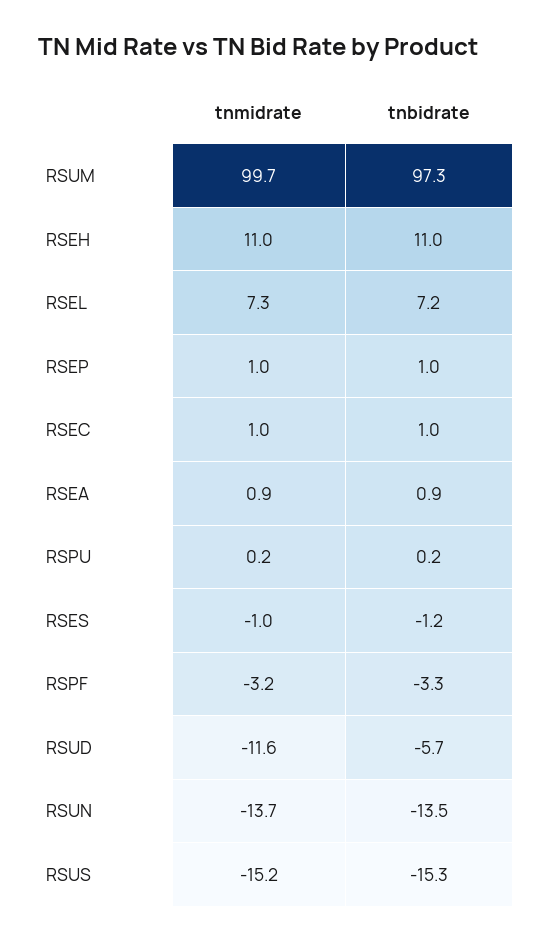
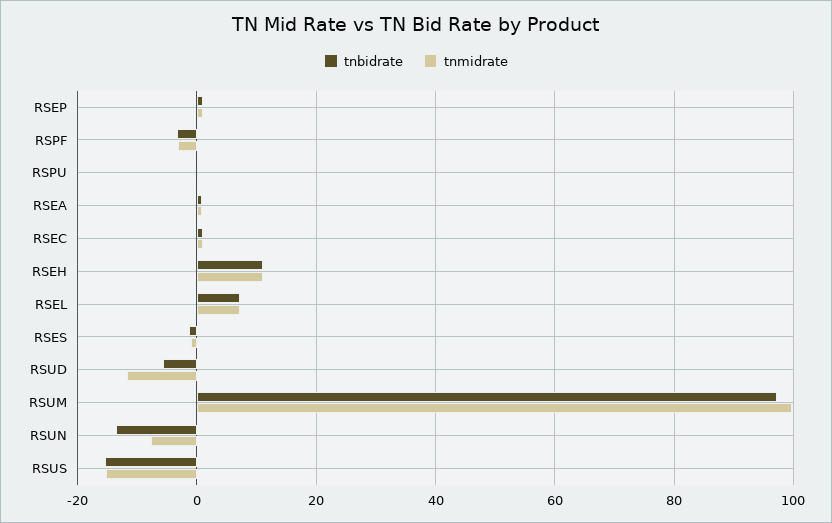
tnmidrate, RSUN: -13.7 -> -8

